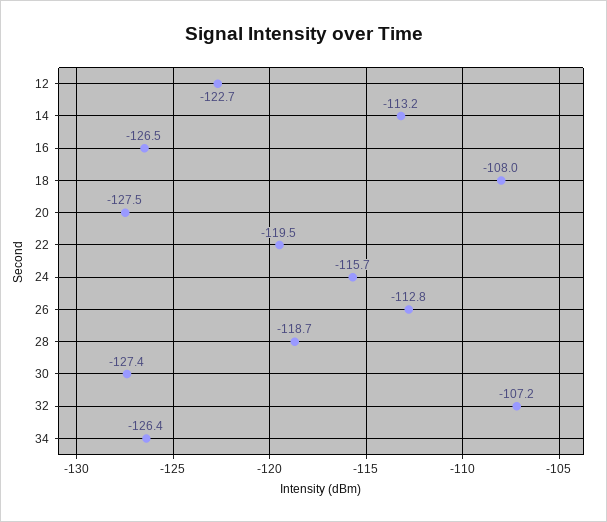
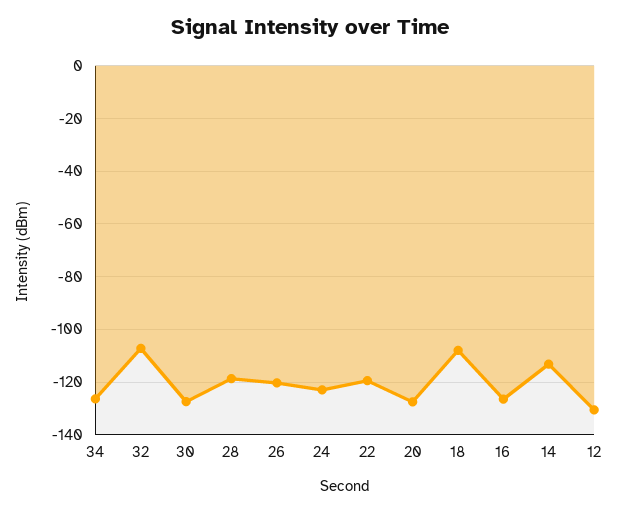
12: -122.7 -> -130
24: -115.7 -> -122.5
26: -112.8 -> -120

